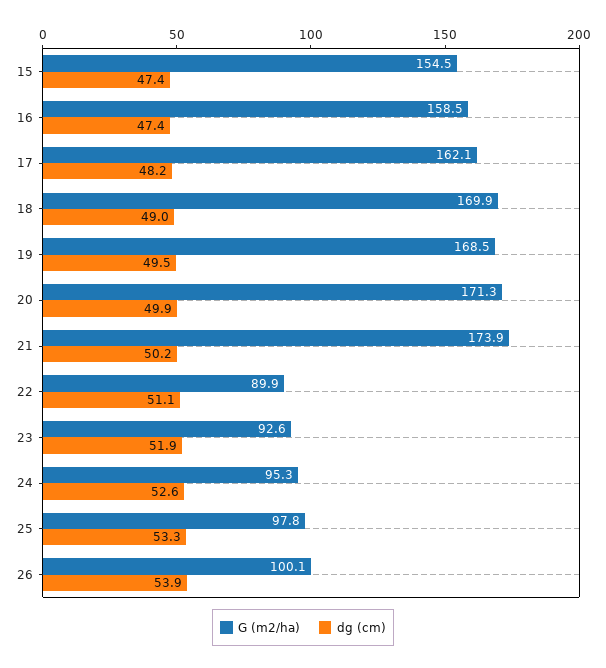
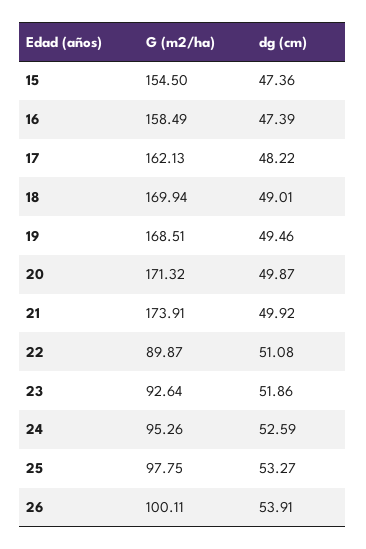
dg (cm), 21: 50.2 -> 49.92

